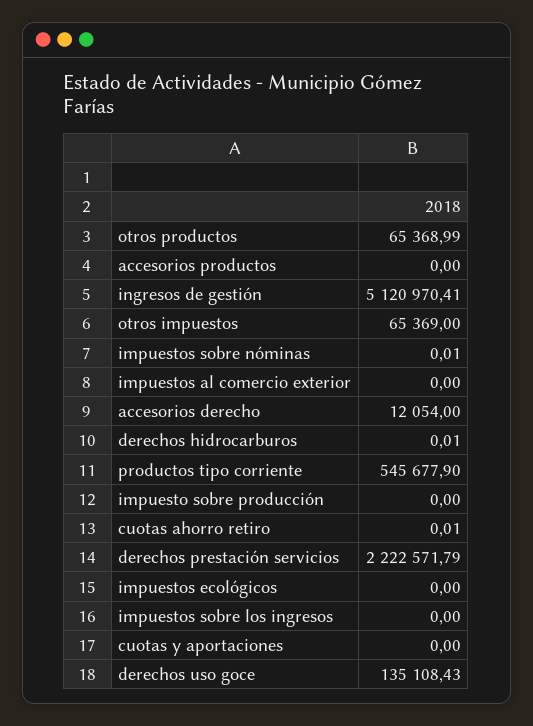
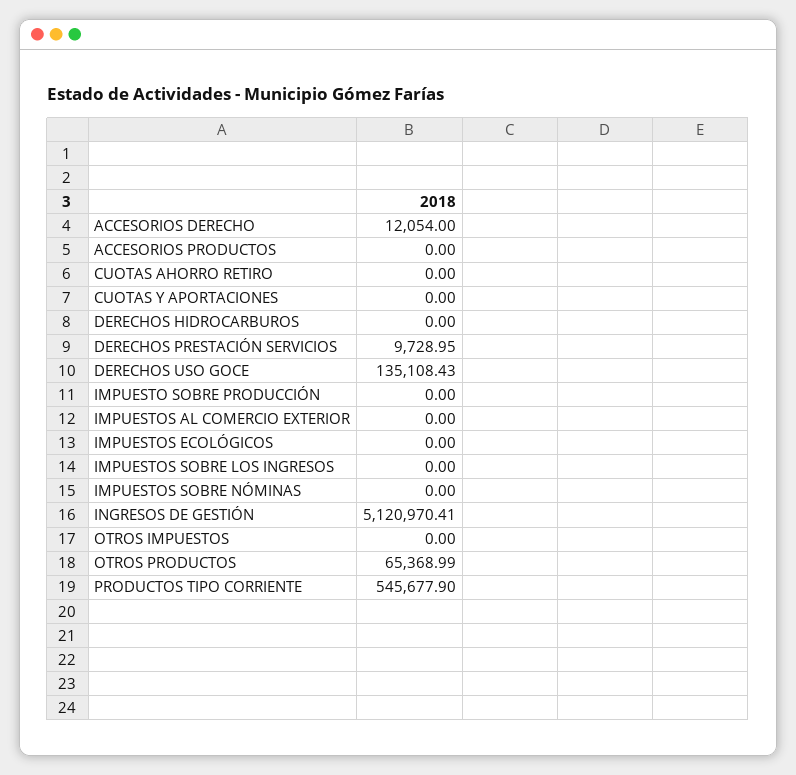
otros impuestos: 65369 -> 0
impuestos sobre nóminas: 0.01 -> 0
derechos hidrocarburos: 0.01 -> 0
cuotas ahorro retiro: 0.01 -> 0
derechos prestación servicios: 2222571.79 -> 9728.95

